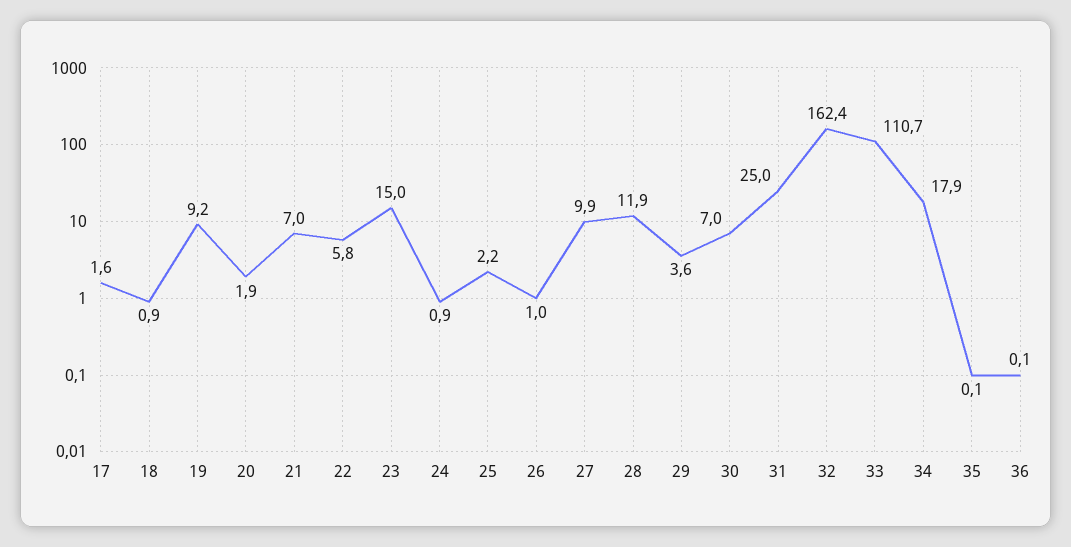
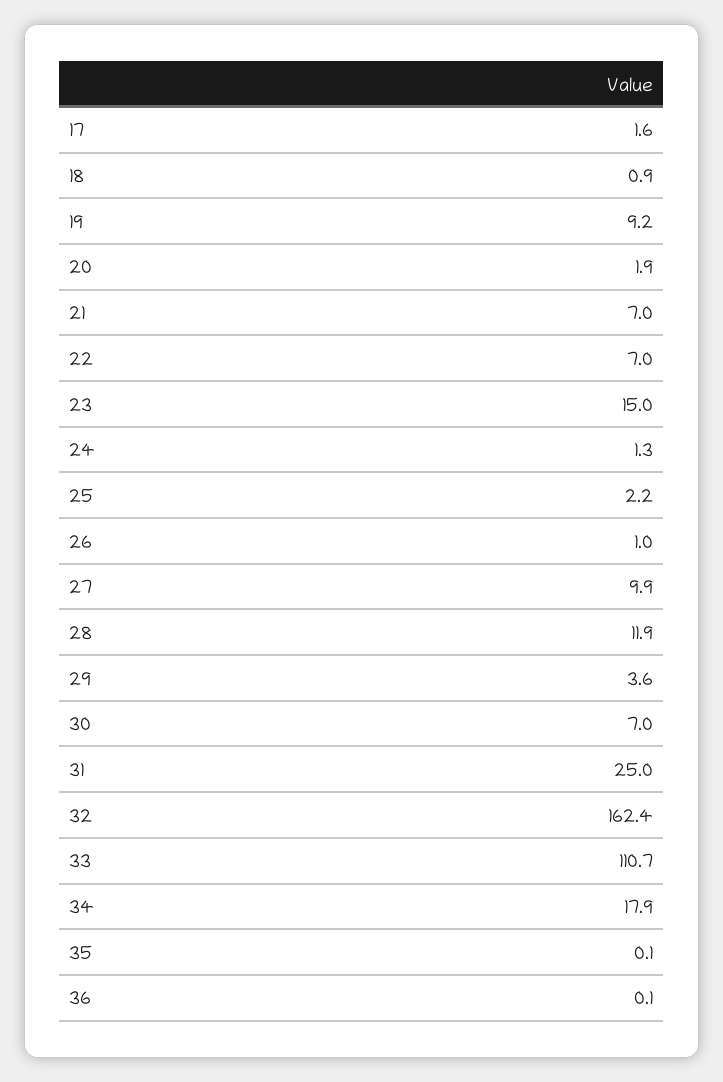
22: 5.8 -> 7
24: 0.9 -> 1.3

